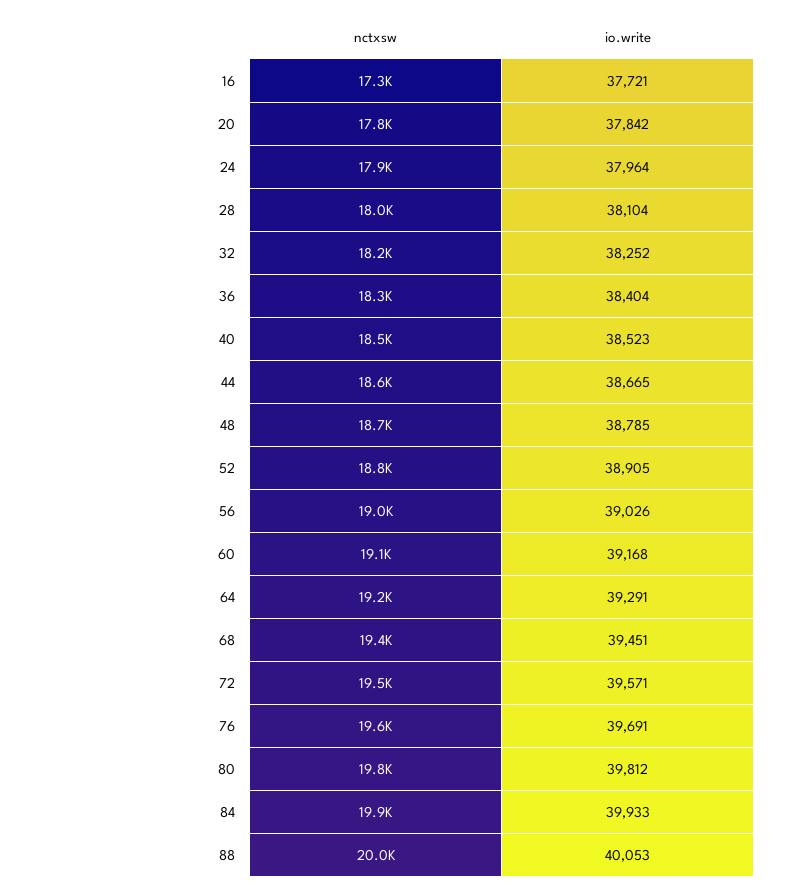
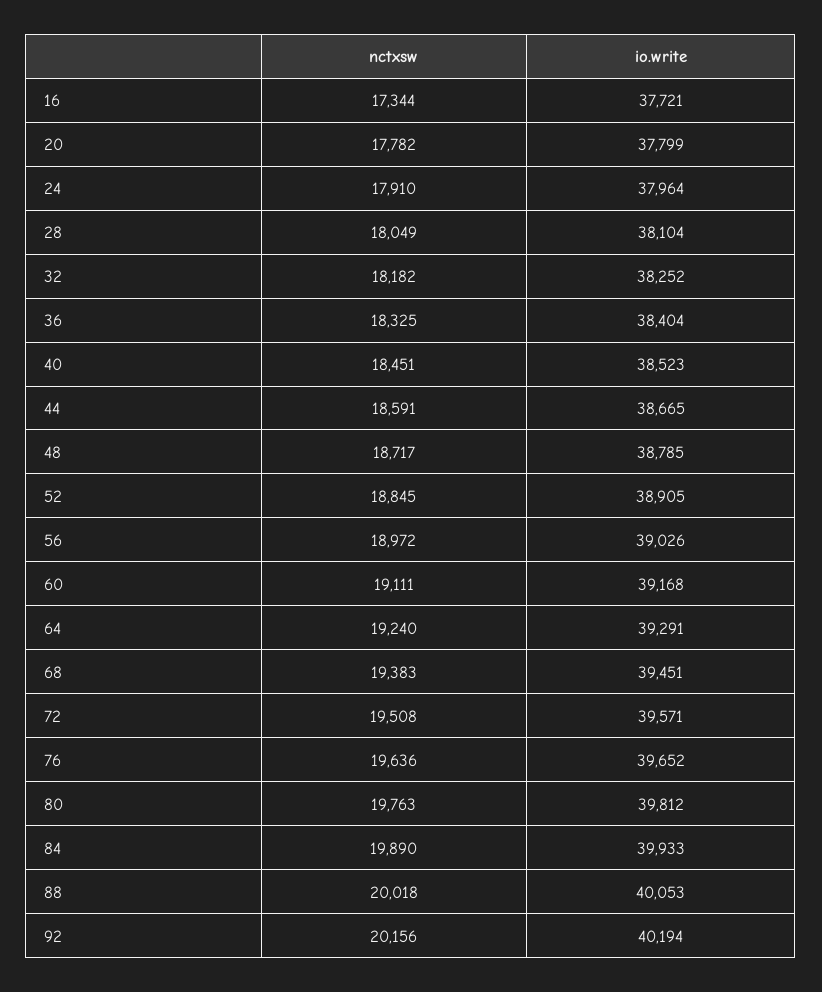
io.write, 20: 37842 -> 37799
io.write, 76: 39691 -> 39652
nctxsw, 92: none -> 20156
io.write, 92: none -> 40194

